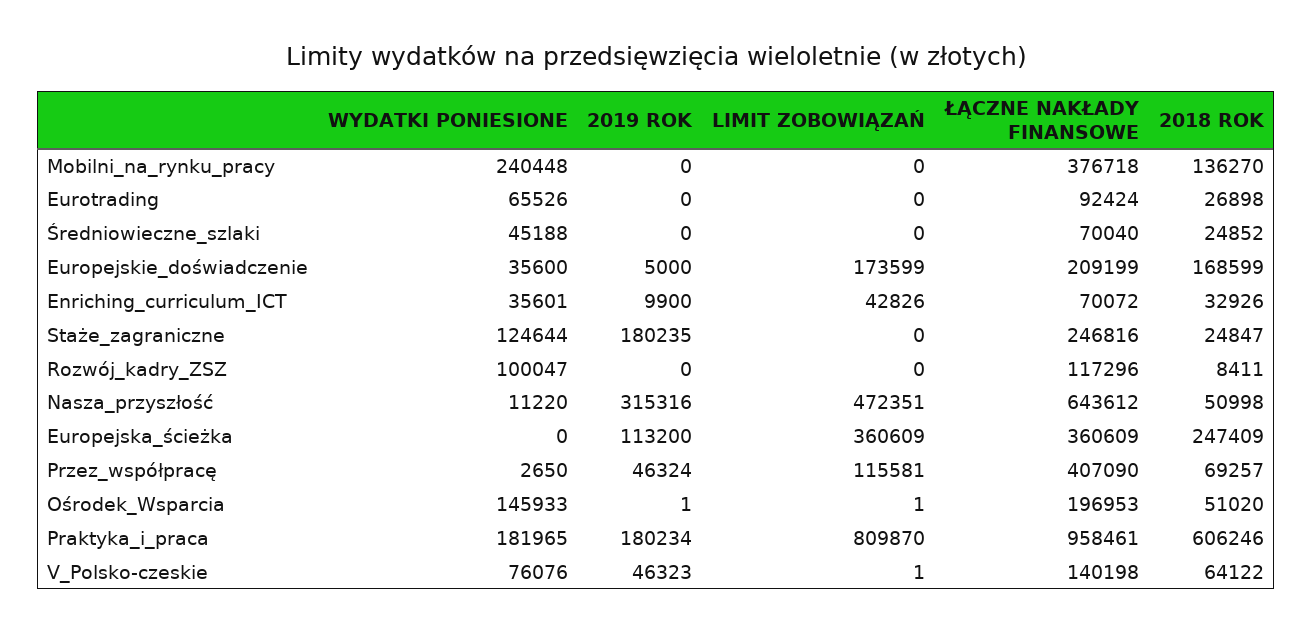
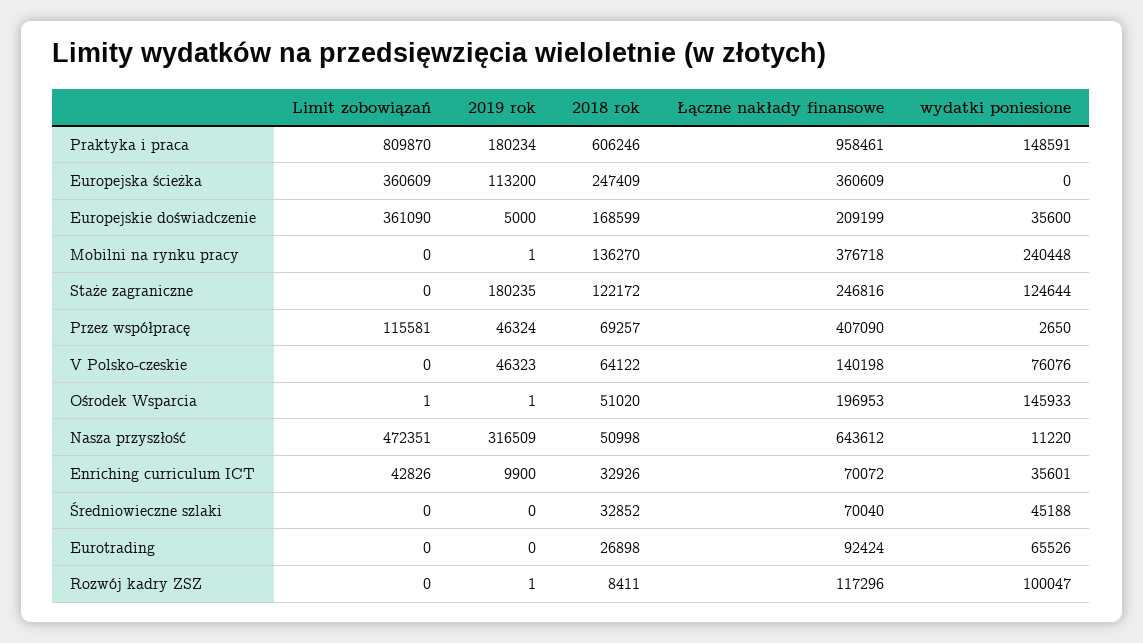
2019 ROK, Mobilni_na_rynku_pracy: 0 -> 1
2018 ROK, Średniowieczne_szlaki: 24852 -> 32852
LIMIT ZOBOWIĄZAŃ, Europejskie_doświadczenie: 173599 -> 361090
2018 ROK, Staże_zagraniczne: 24847 -> 122172
2019 ROK, Rozwój_kadry_ZSZ: 0 -> 1
2019 ROK, Nasza_przyszłość: 315316 -> 316509
WYDATKI PONIESIONE, Praktyka_i_praca: 181965 -> 148591
LIMIT ZOBOWIĄZAŃ, V_Polsko-czeskie: 1 -> 0

